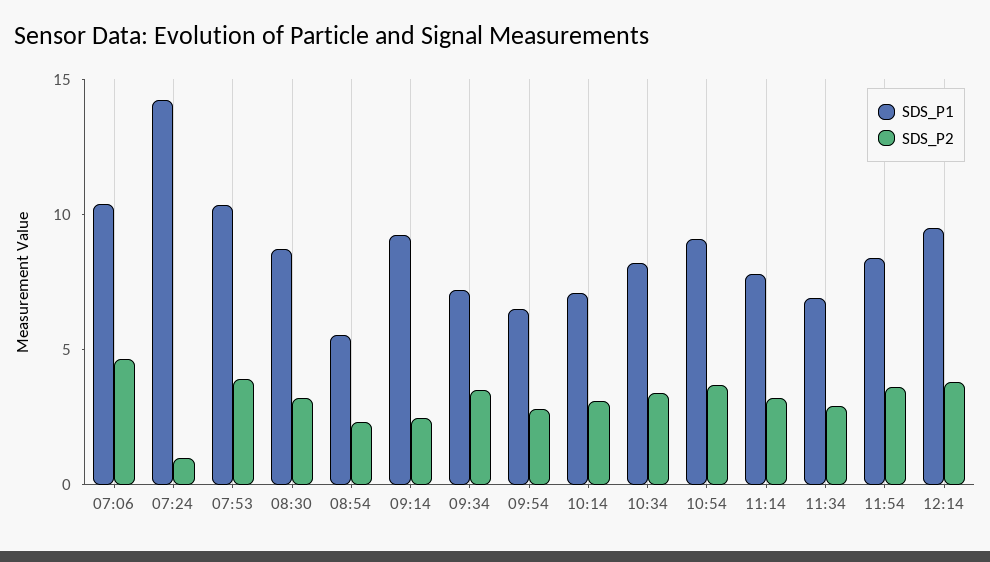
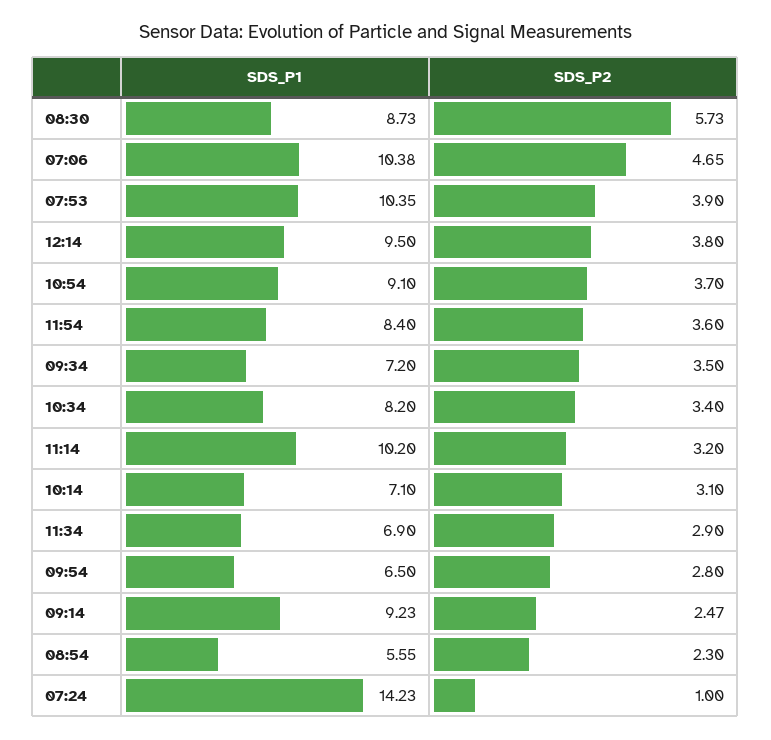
SDS_P2, 08:30: 3 -> 5.73
SDS_P1, 11:14: 8 -> 10.2

